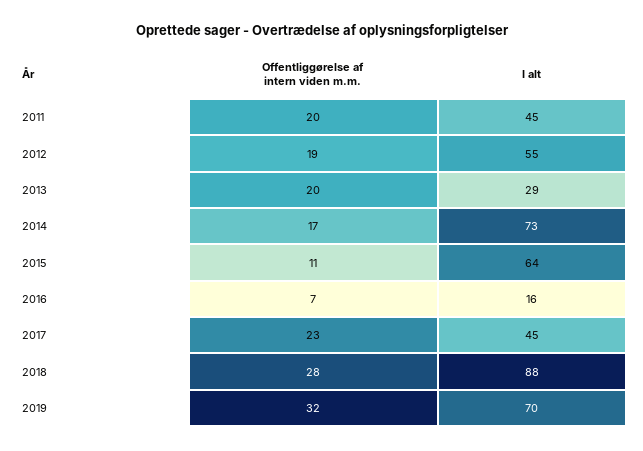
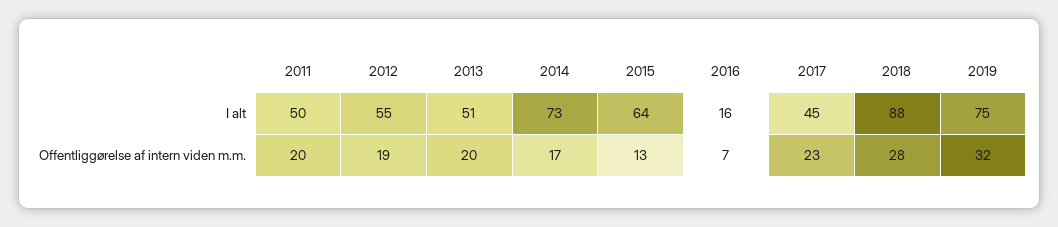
I alt, 2011: 45 -> 50
I alt, 2013: 29 -> 51
Offentliggørelse af intern viden m.m., 2015: 11 -> 13
I alt, 2019: 70 -> 75

